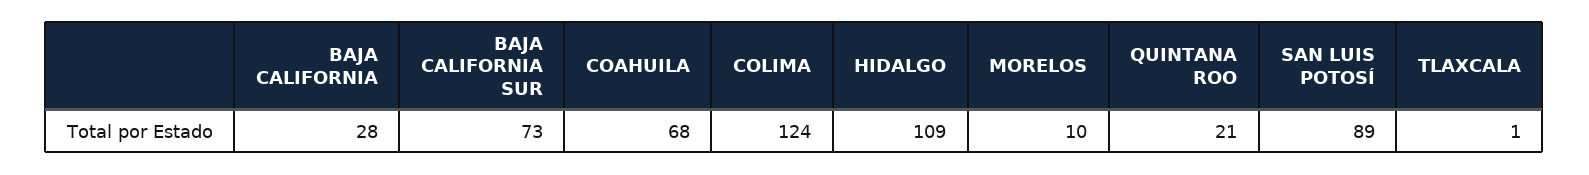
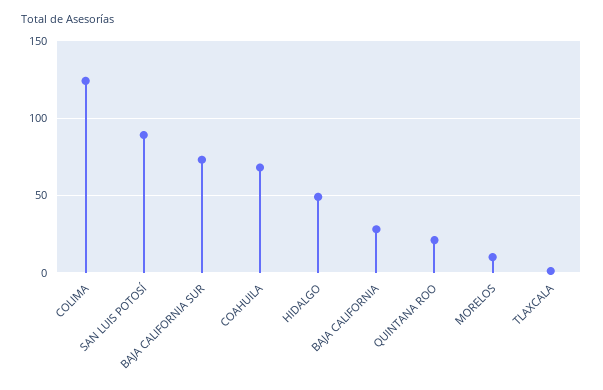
HIDALGO: 109 -> 50

